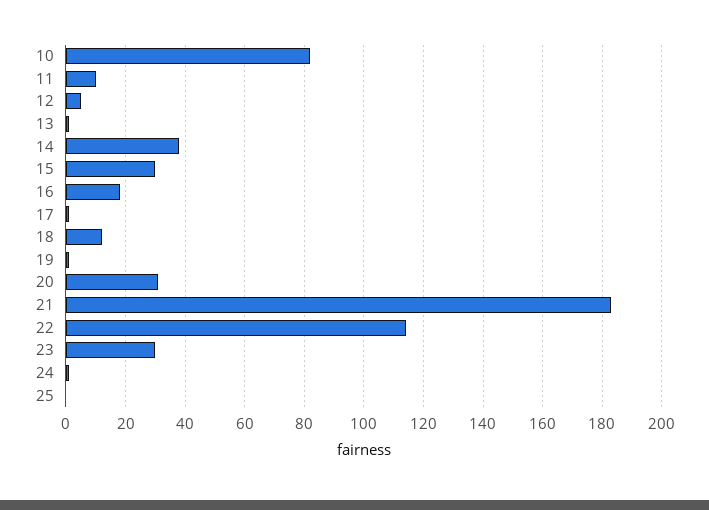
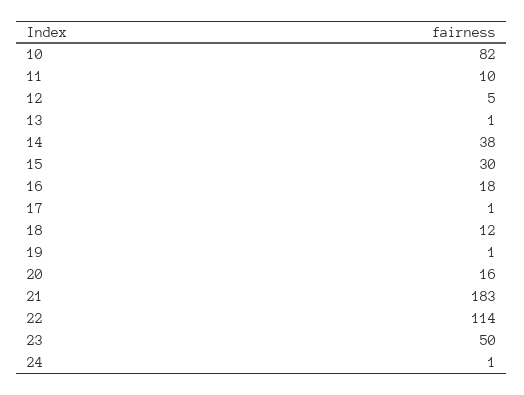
20: 30 -> 16
23: 30 -> 50
25: 0 -> none

